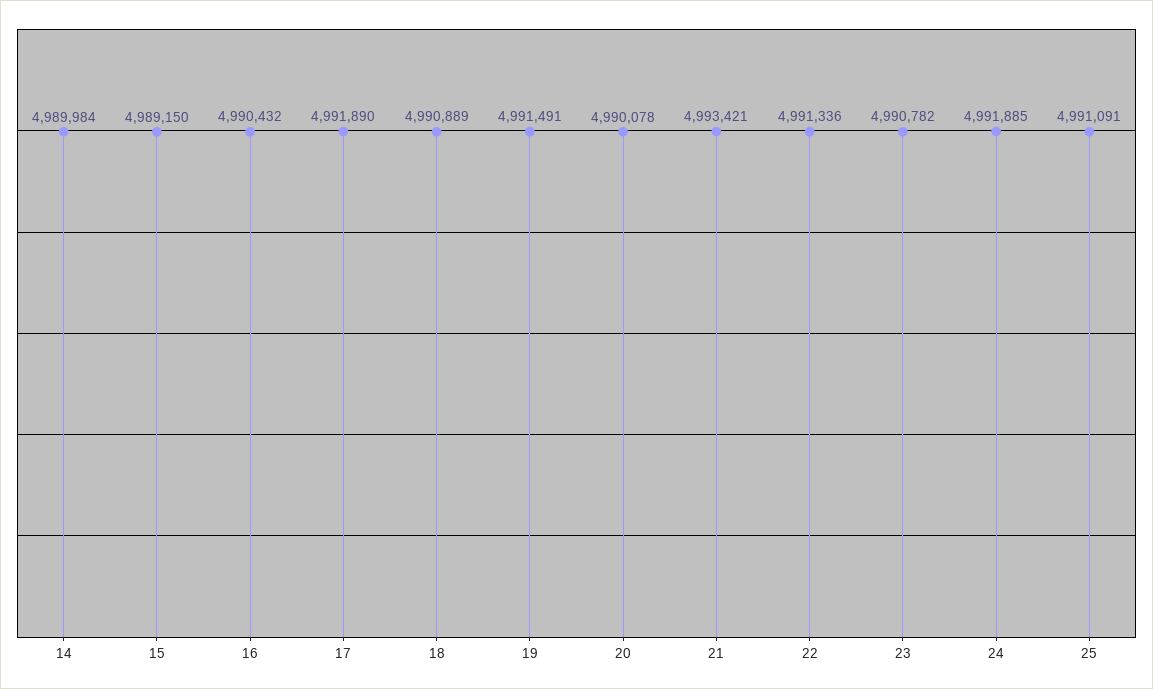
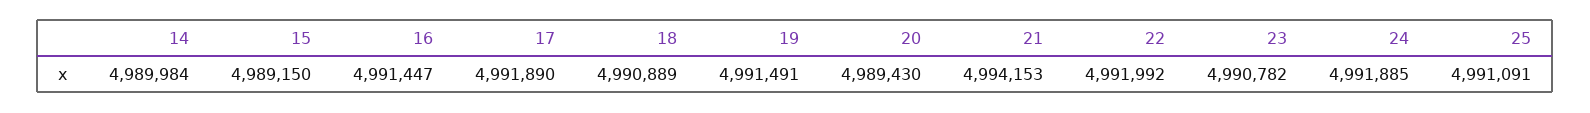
16: 4990432 -> 4991447
20: 4990078 -> 4989430
21: 4993421 -> 4994153
22: 4991336 -> 4991992

